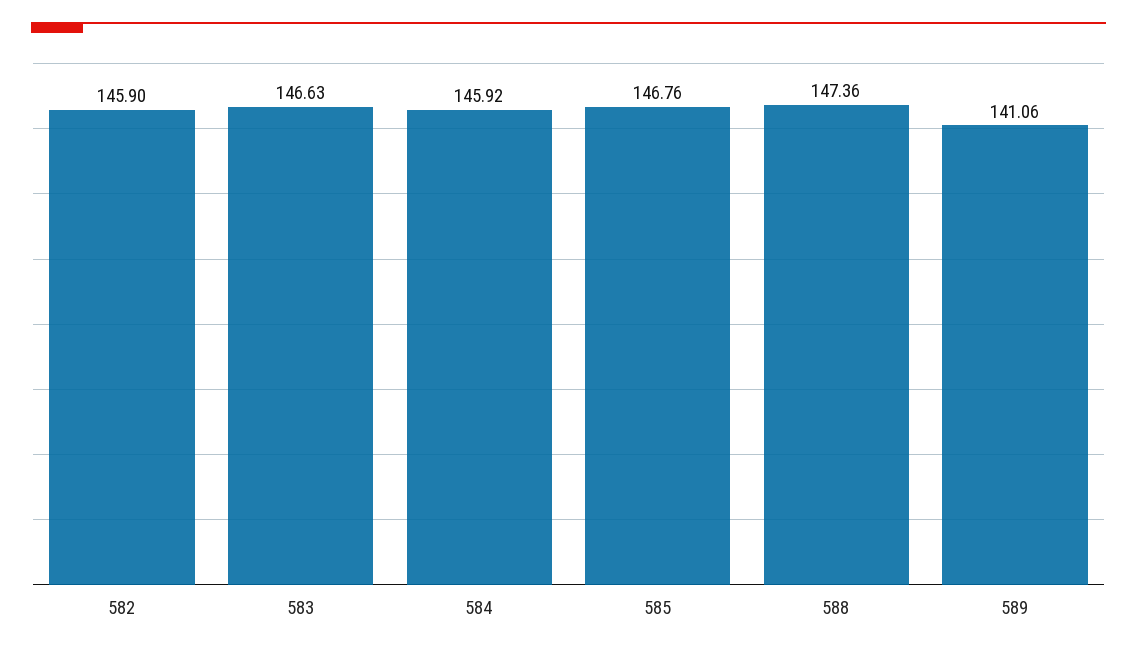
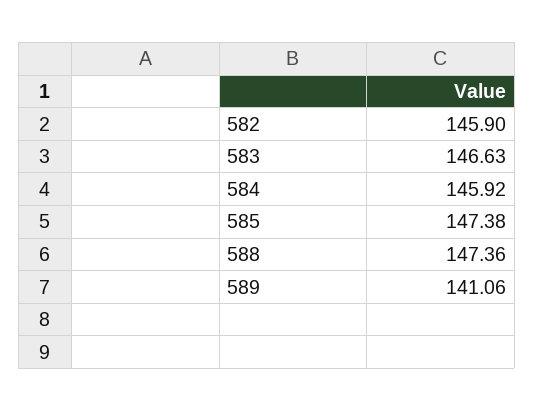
585: 146.76 -> 147.38

